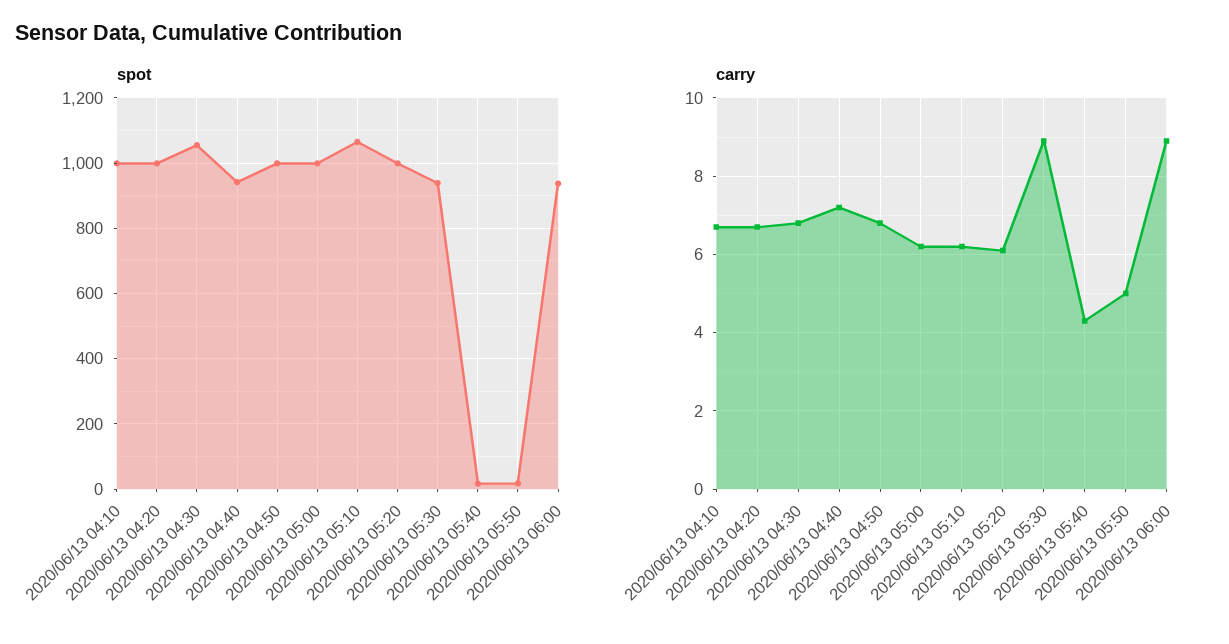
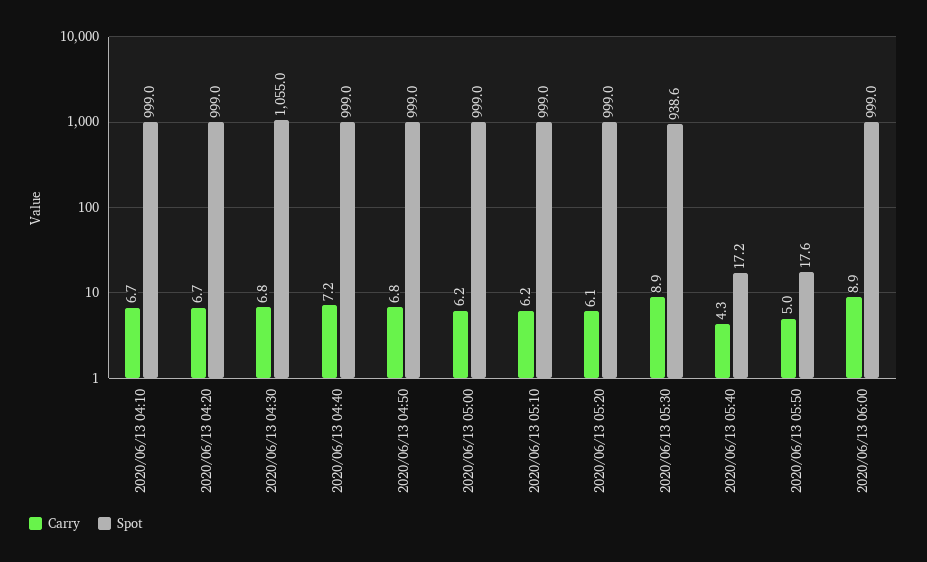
spot, 2020/06/13 04:40: 940 -> 999
spot, 2020/06/13 05:10: 1060 -> 999
spot, 2020/06/13 06:00: 940 -> 999

